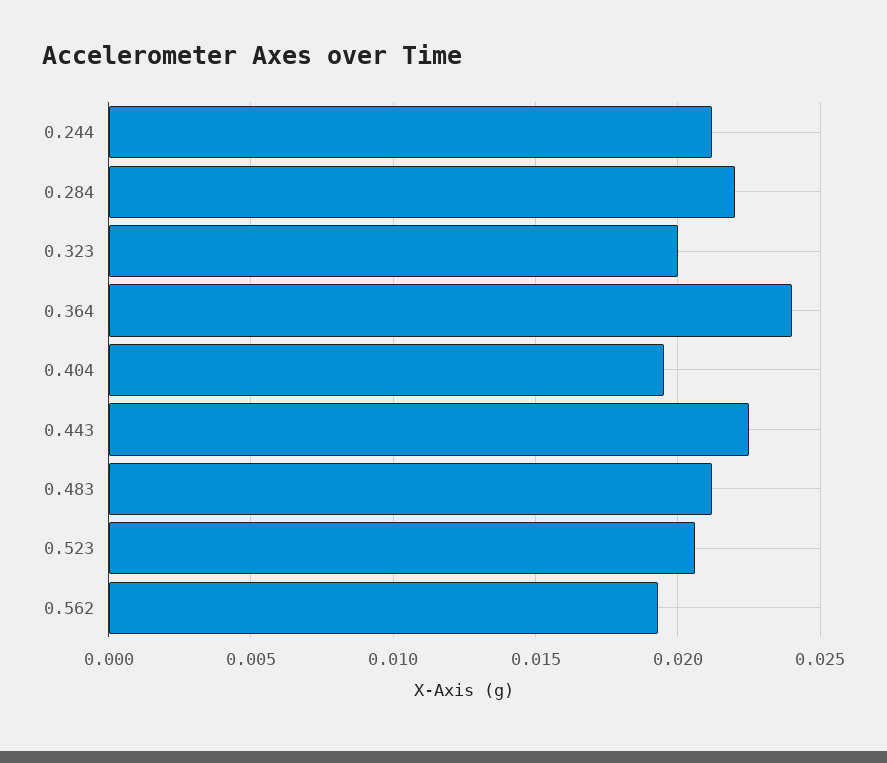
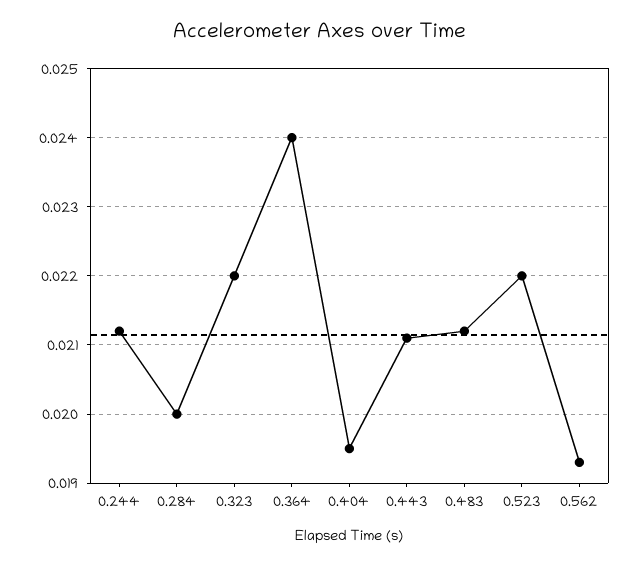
0.284: 0.022 -> 0.02
0.323: 0.02 -> 0.022
0.443: 0.0225 -> 0.0211
0.523: 0.0205 -> 0.022

